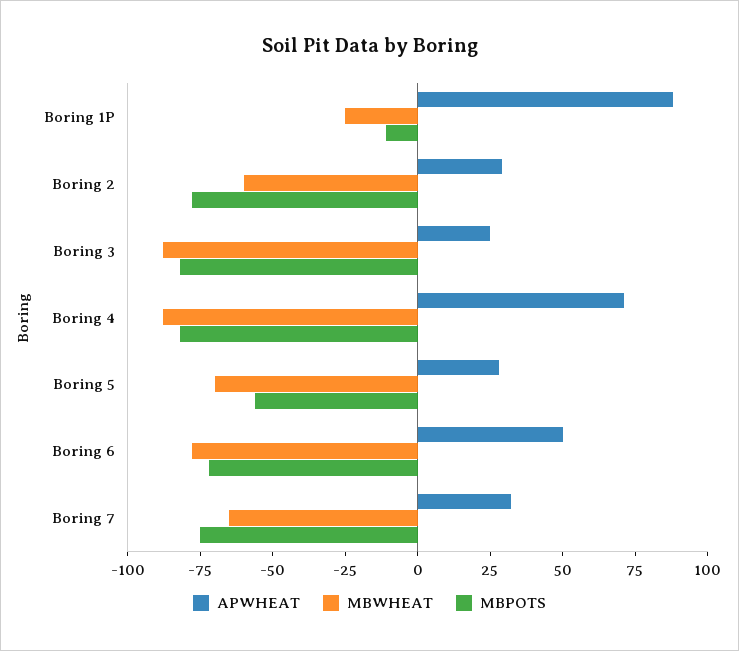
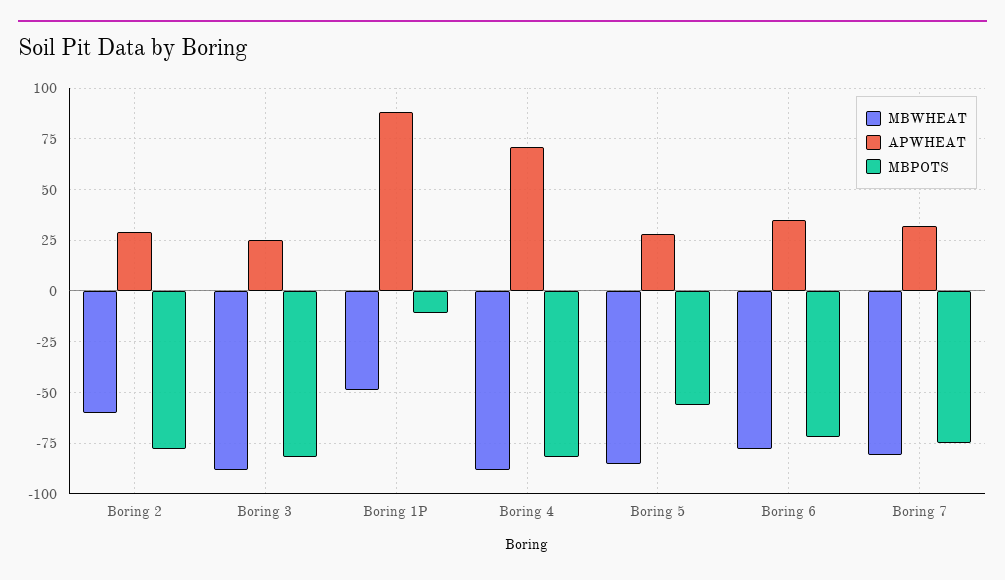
MBWHEAT, Boring 1P: -25 -> -50
MBWHEAT, Boring 5: -70 -> -85
APWHEAT, Boring 6: 50 -> 35
MBWHEAT, Boring 7: -65 -> -80

